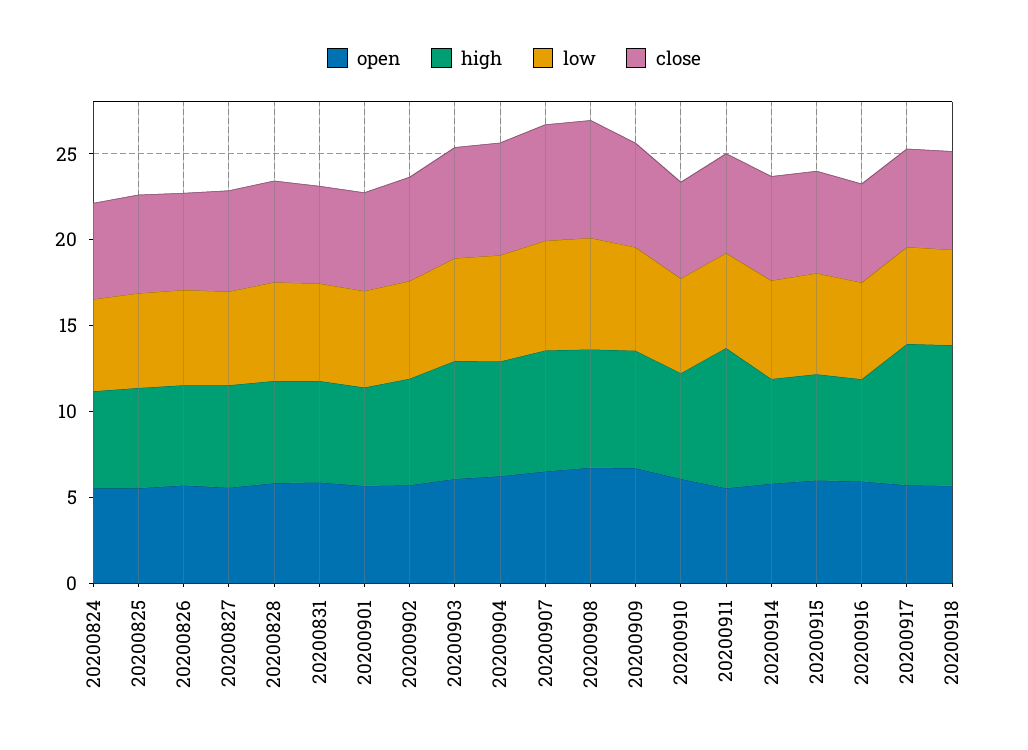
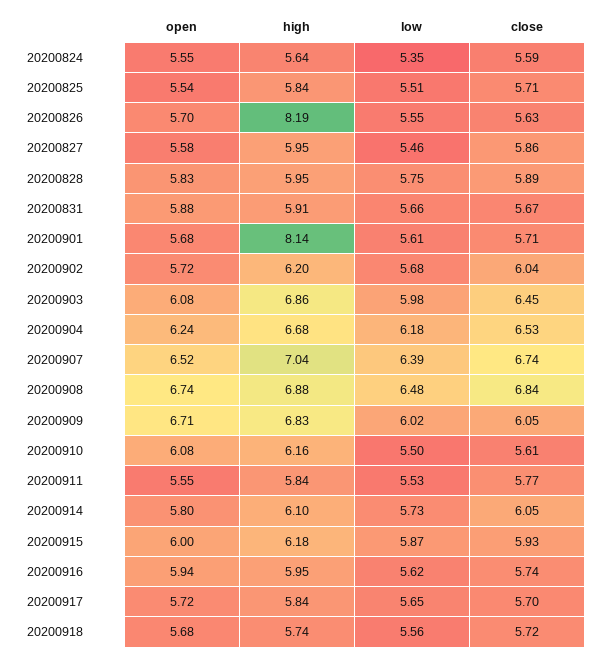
high, 20200826: 6 -> 8.19
high, 20200901: 6 -> 8.14
high, 20200911: 8 -> 5.84
high, 20200917: 8 -> 5.84
high, 20200918: 8 -> 5.74

